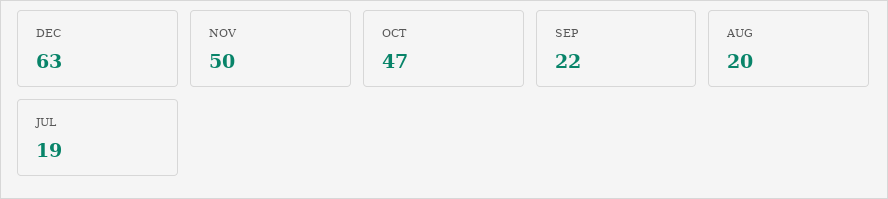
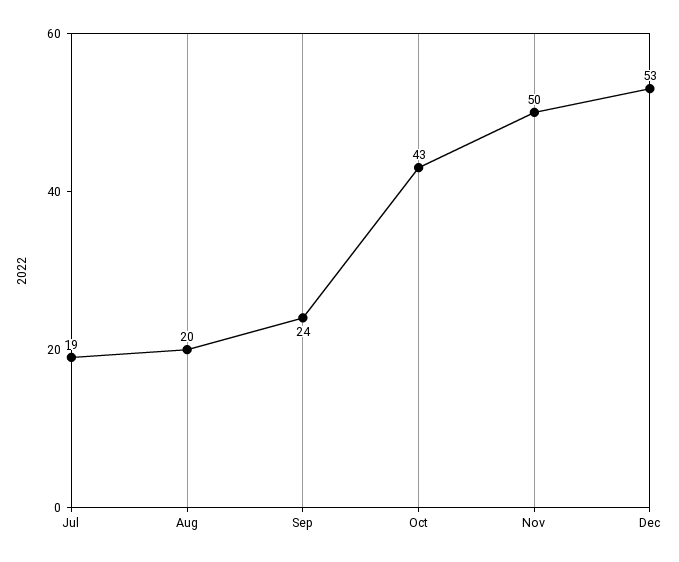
DEC: 63 -> 53
OCT: 47 -> 43
SEP: 22 -> 24

